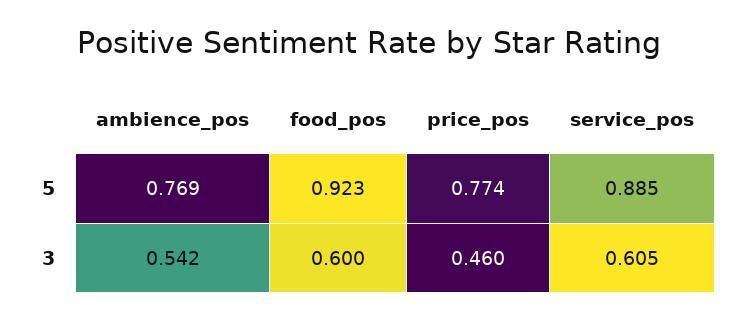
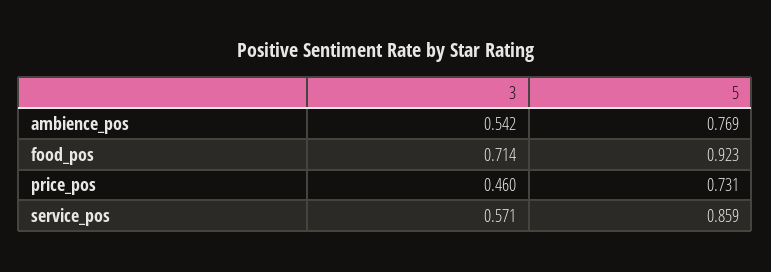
price_pos, 5: 0.774 -> 0.731
service_pos, 5: 0.885 -> 0.859
food_pos, 3: 0.6 -> 0.714
service_pos, 3: 0.605 -> 0.571

